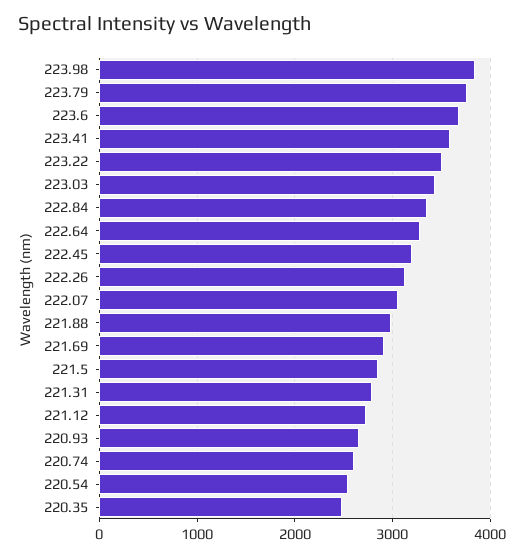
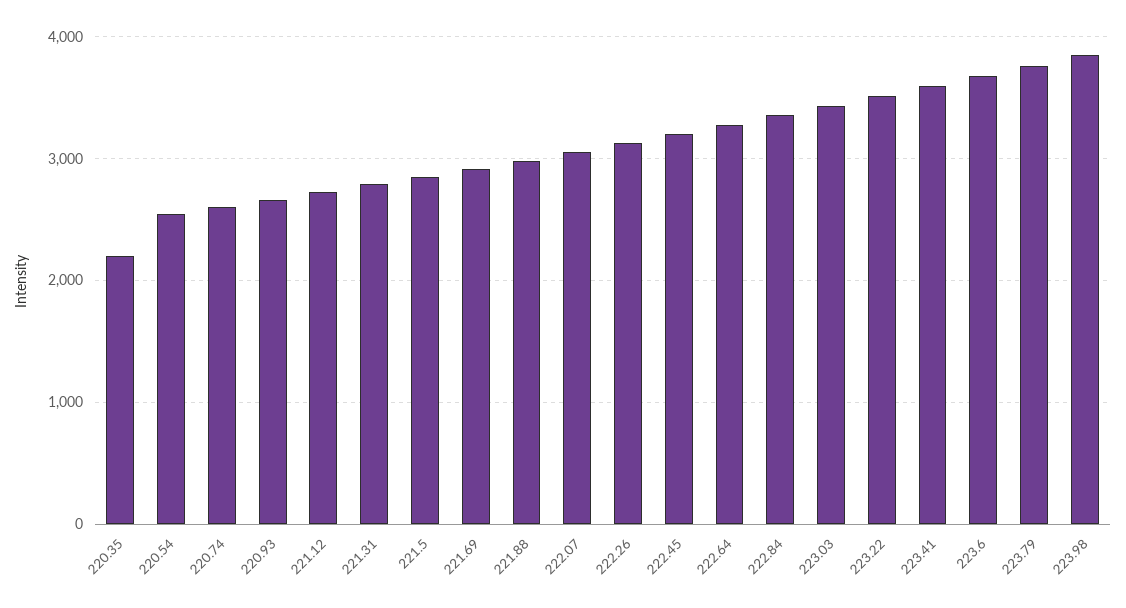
220.35: 2500 -> 2200

